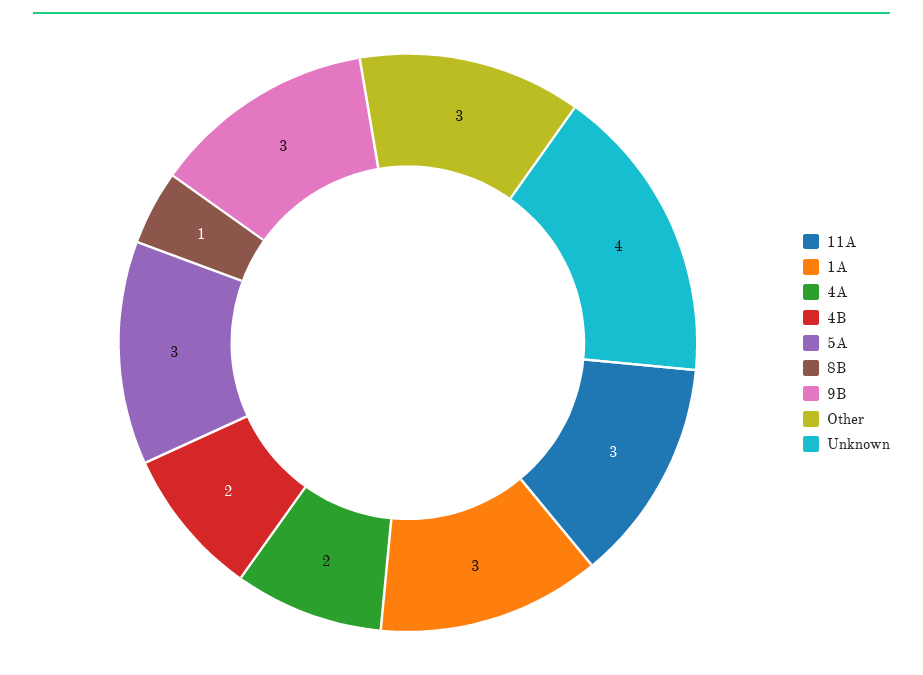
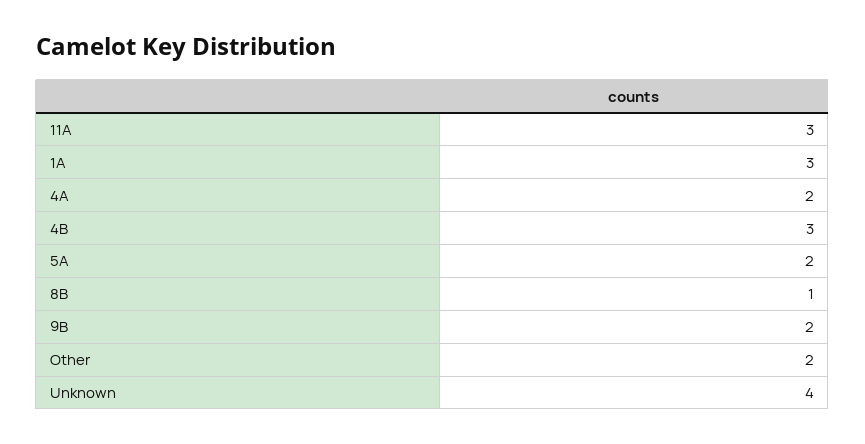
4B: 2 -> 3
5A: 3 -> 2
9B: 3 -> 2
Other: 3 -> 2

